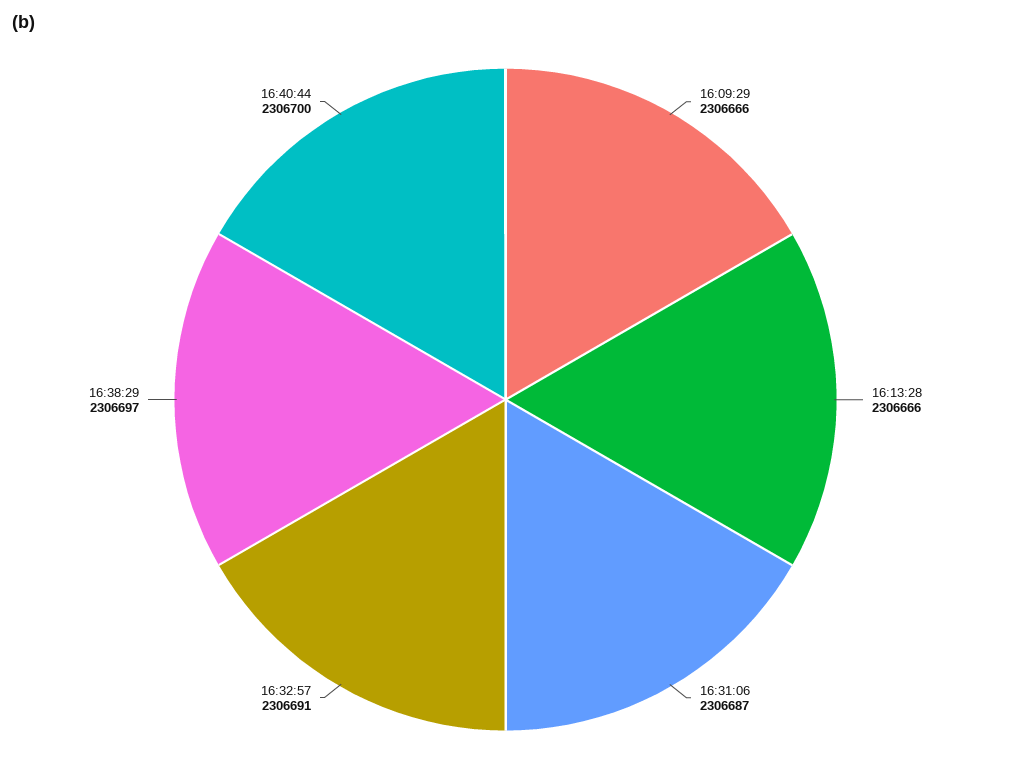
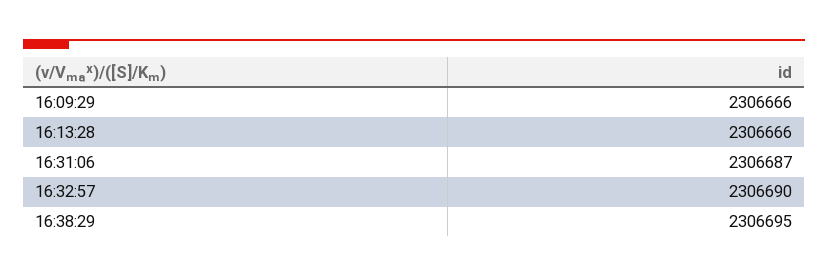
16:32:57: 2306691 -> 2306690
16:38:29: 2306697 -> 2306695
16:40:44: 2306700 -> none

